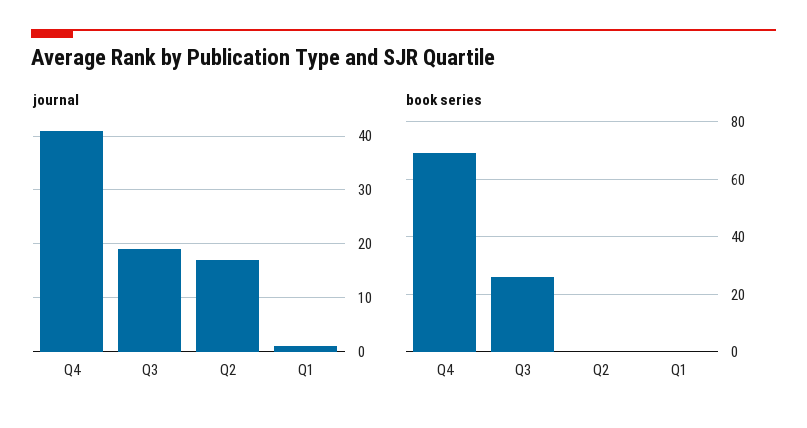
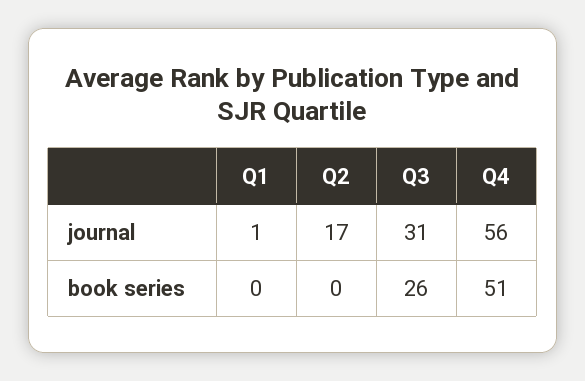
journal, Q4: 40 -> 56
journal, Q3: 20 -> 31
book series, Q4: 70 -> 51

